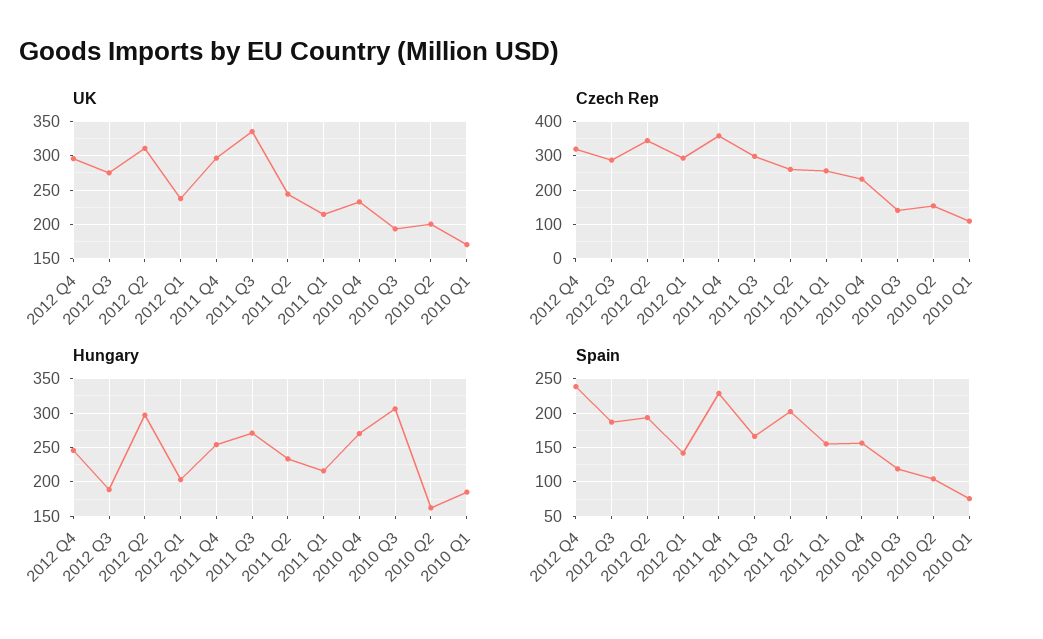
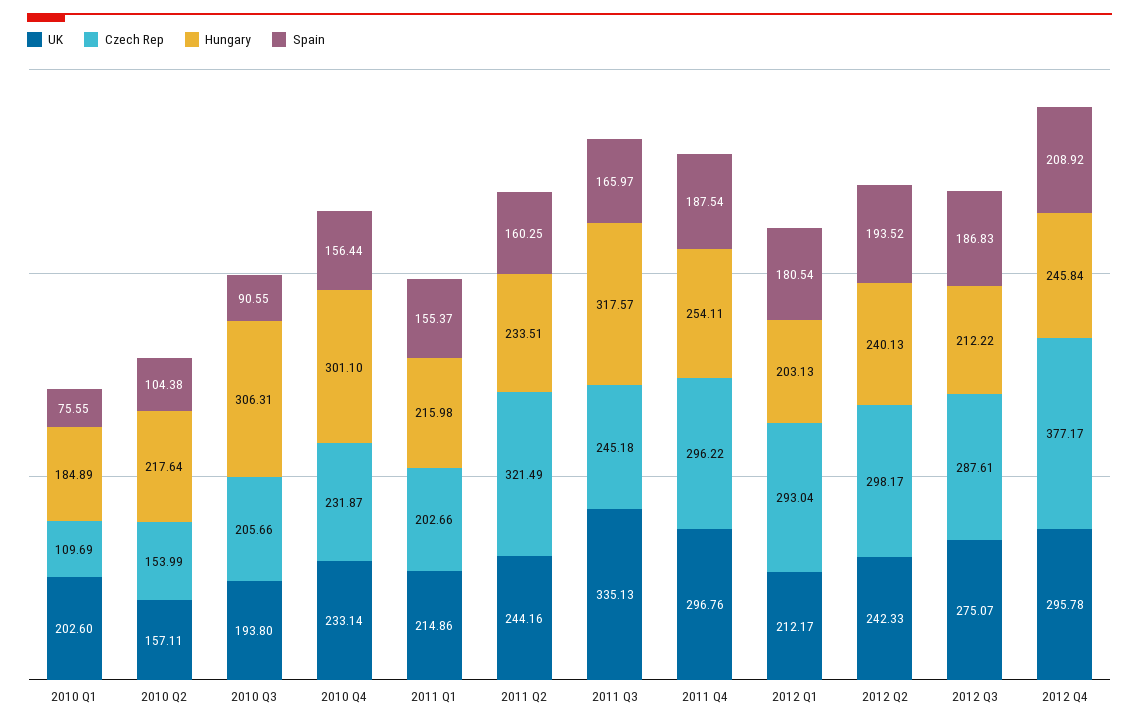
UK, 2012 Q2: 310 -> 242.33
UK, 2012 Q1: 240 -> 212.17
UK, 2010 Q2: 200 -> 157.11
UK, 2010 Q1: 170 -> 202.6
Czech Rep, 2012 Q4: 320 -> 377.17
Czech Rep, 2012 Q2: 340 -> 298.17
Czech Rep, 2011 Q4: 360 -> 296.22
Czech Rep, 2011 Q3: 300 -> 245.18
Czech Rep, 2011 Q2: 260 -> 321.49
Czech Rep, 2011 Q1: 260 -> 202.66
Czech Rep, 2010 Q3: 140 -> 205.66
Hungary, 2012 Q3: 190 -> 212.22
Hungary, 2012 Q2: 300 -> 240.13
Hungary, 2011 Q3: 270 -> 317.57
Hungary, 2010 Q4: 270 -> 301.1
Hungary, 2010 Q2: 160 -> 217.64
Spain, 2012 Q4: 240 -> 208.92
Spain, 2012 Q1: 140 -> 180.54
Spain, 2011 Q4: 230 -> 187.54
Spain, 2011 Q2: 200 -> 160.25
Spain, 2010 Q3: 120 -> 90.55

